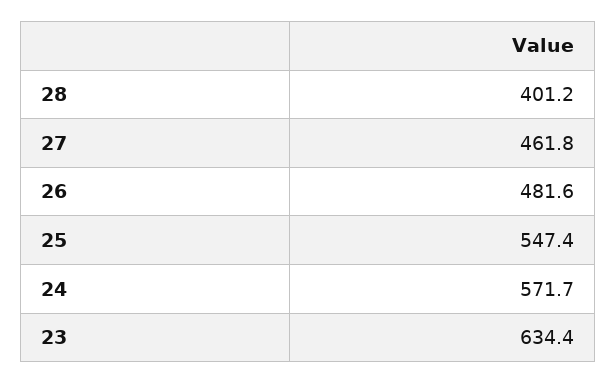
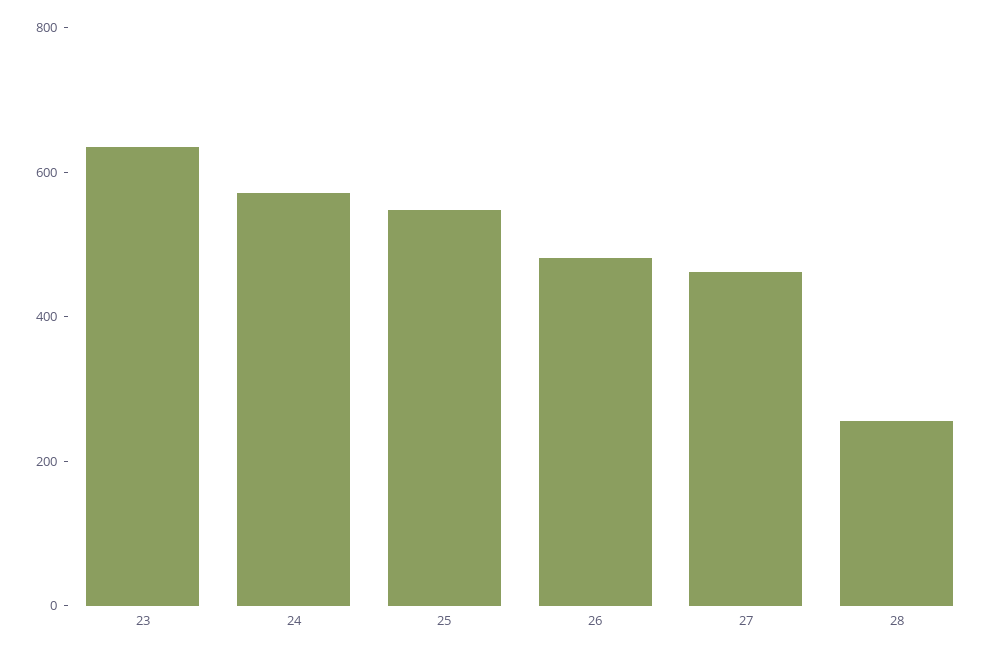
28: 401.2 -> 250

